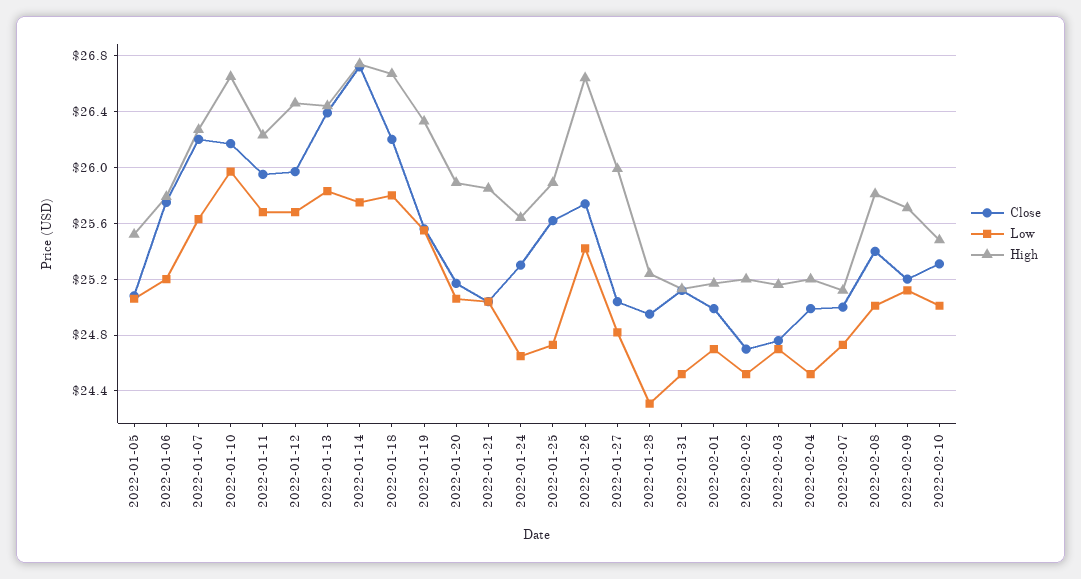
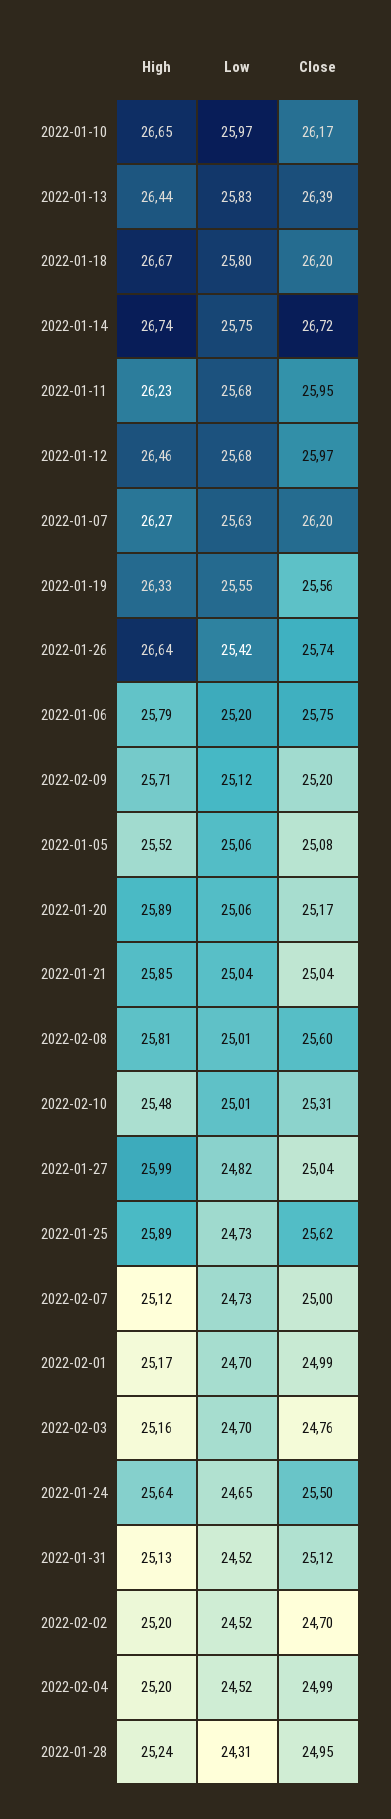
Close, 2022-01-24: 25.3 -> 25.5
Close, 2022-02-08: 25.4 -> 25.6

